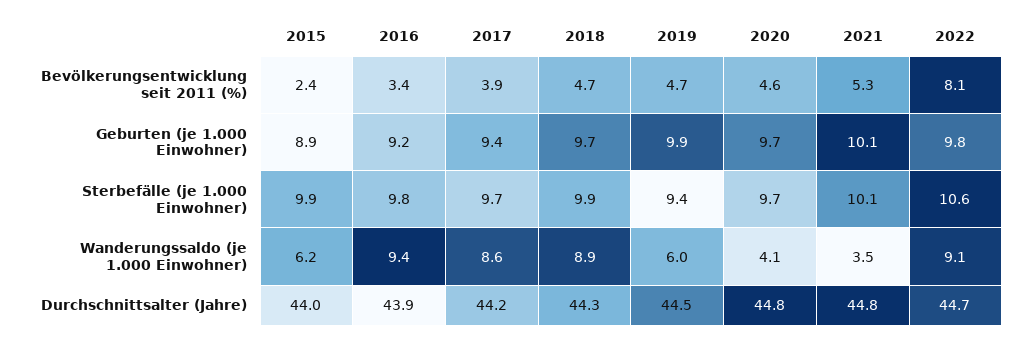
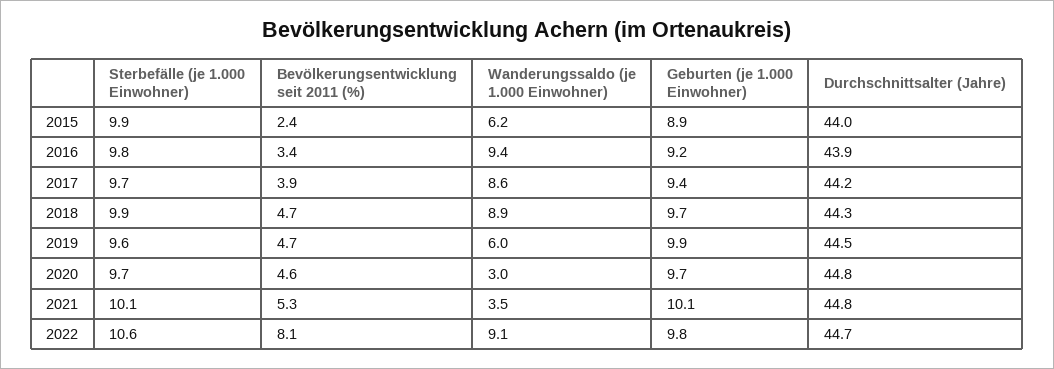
2019, Sterbefälle (je 1.000 Einwohner): 9.4 -> 9.6
2020, Wanderungssaldo (je 1.000 Einwohner): 4.1 -> 3

